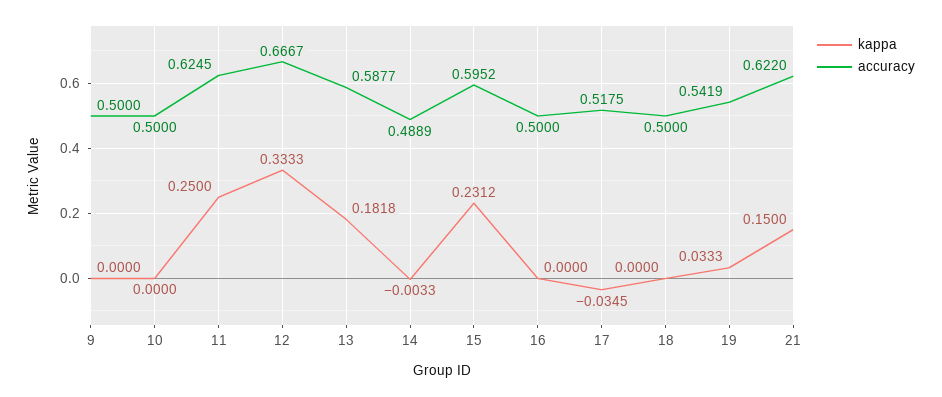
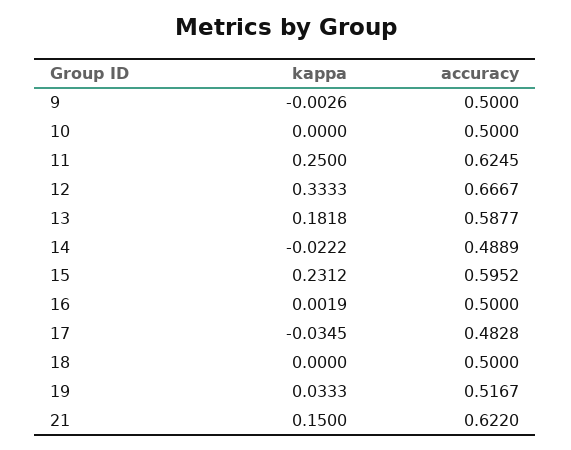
kappa, 9: 0 -> -0.0026
kappa, 14: -0.0033 -> -0.0222
kappa, 16: 0 -> 0.0019
accuracy, 17: 0.5175 -> 0.4828
accuracy, 19: 0.5419 -> 0.5167

